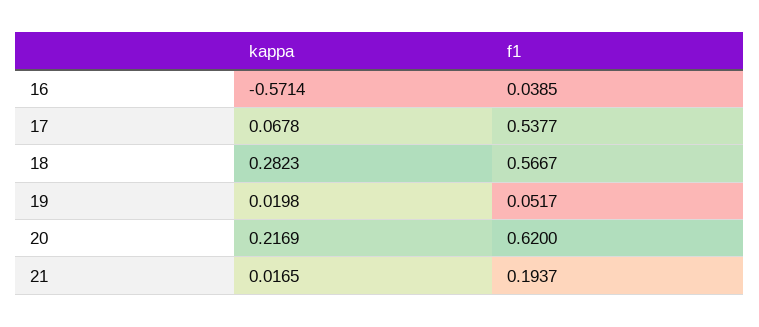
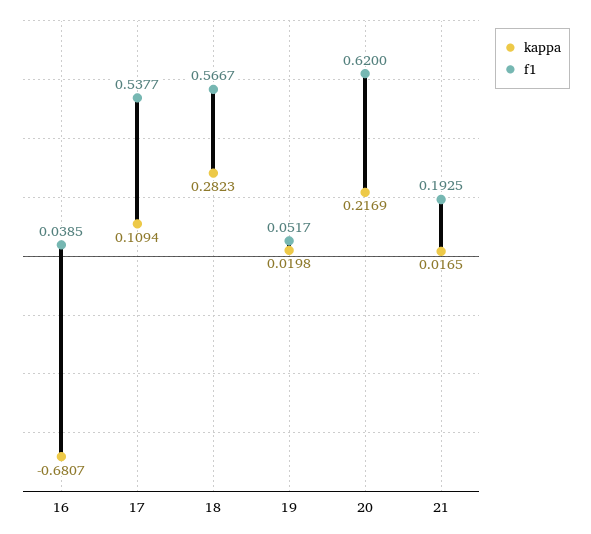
kappa, 16: -0.5714 -> -0.6807
kappa, 17: 0.0678 -> 0.1094
f1, 21: 0.1937 -> 0.1925

